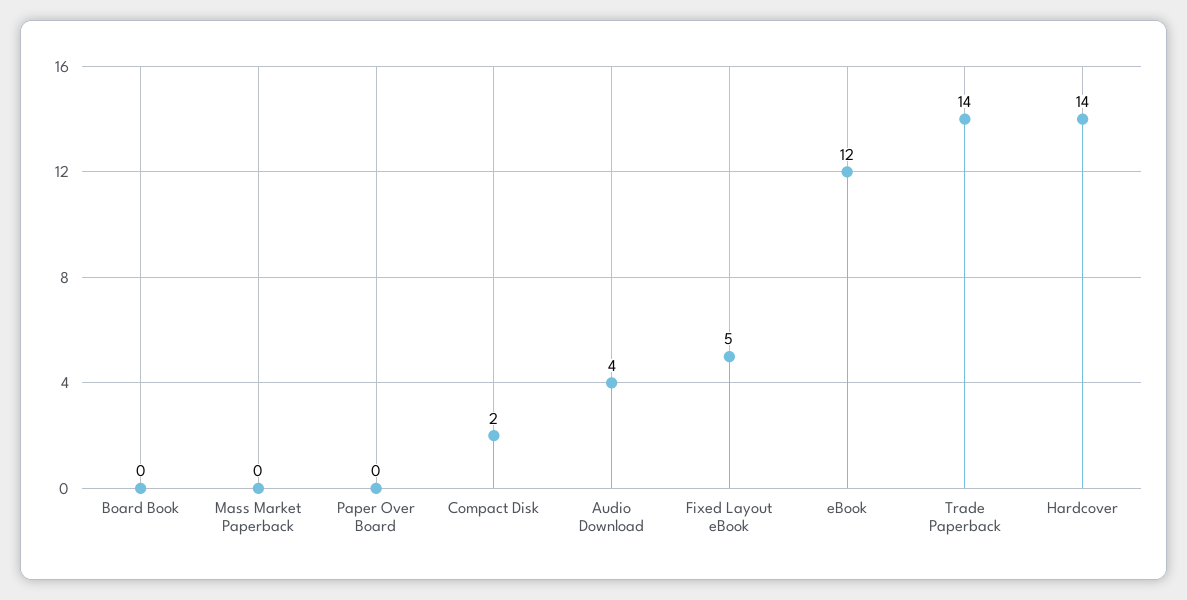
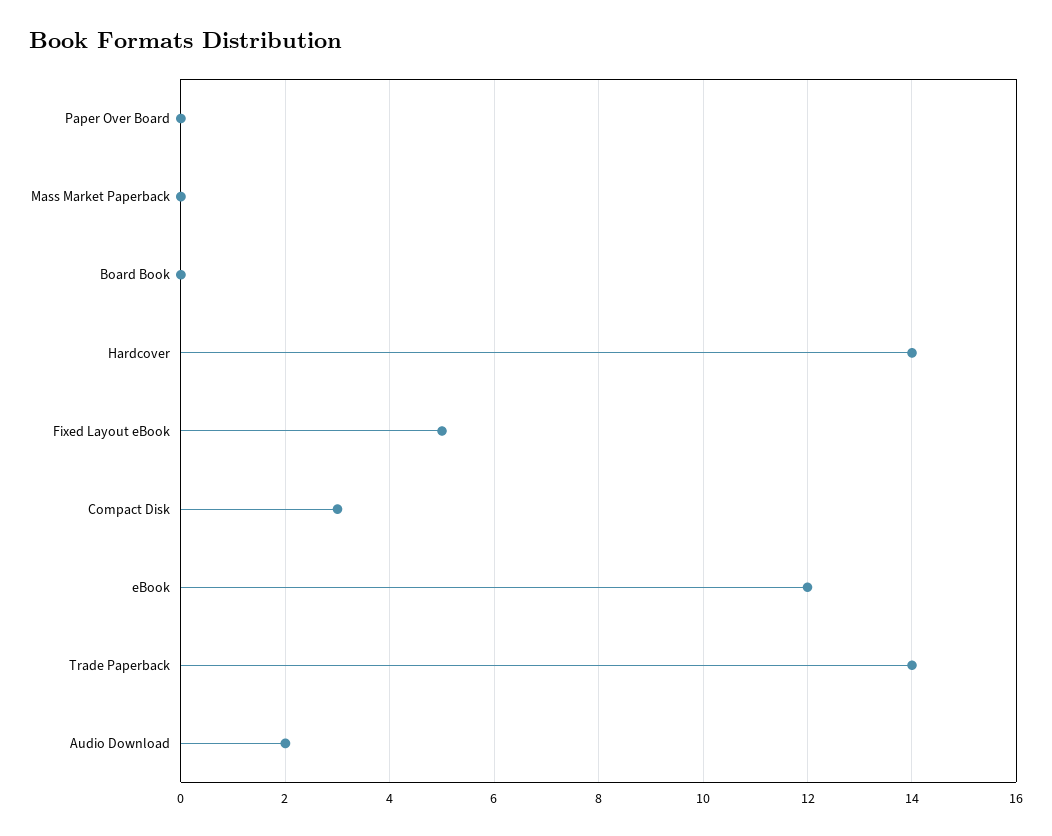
Compact Disk: 2 -> 3
Audio Download: 4 -> 2

